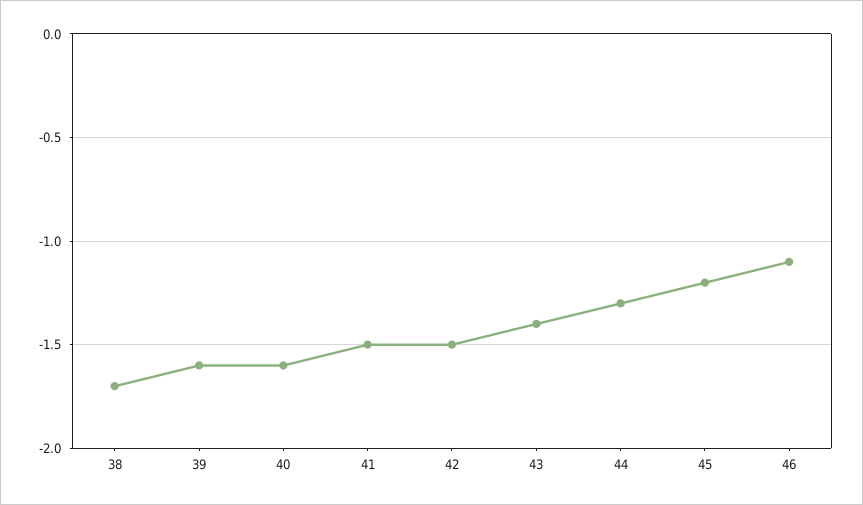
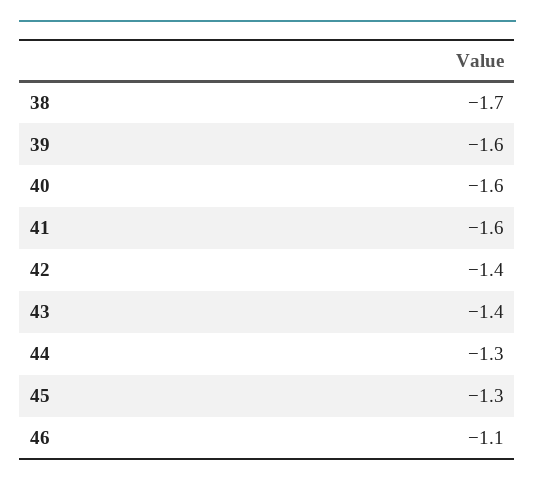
41: -1.5 -> -1.6
42: -1.5 -> -1.4
45: -1.2 -> -1.3

